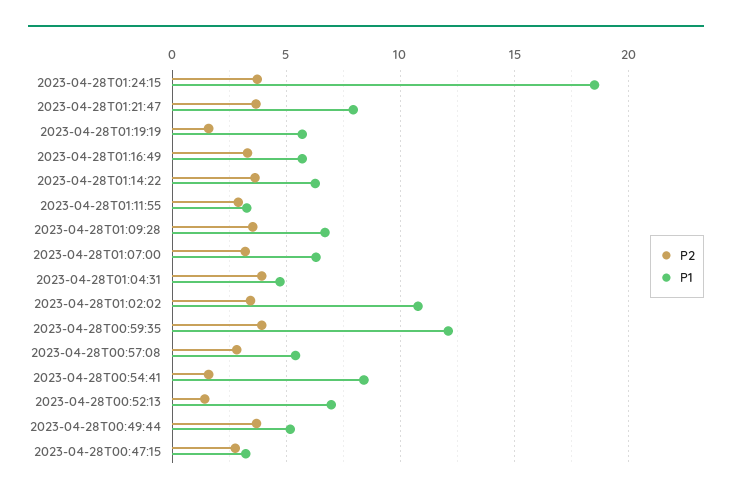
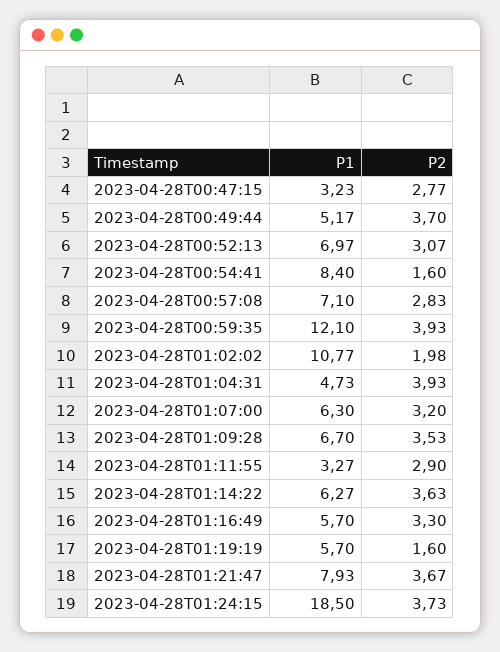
P2, 2023-04-28T01:02:02: 3.5 -> 1.98
P1, 2023-04-28T00:57:08: 5.5 -> 7.1
P2, 2023-04-28T00:52:13: 1.5 -> 3.07

